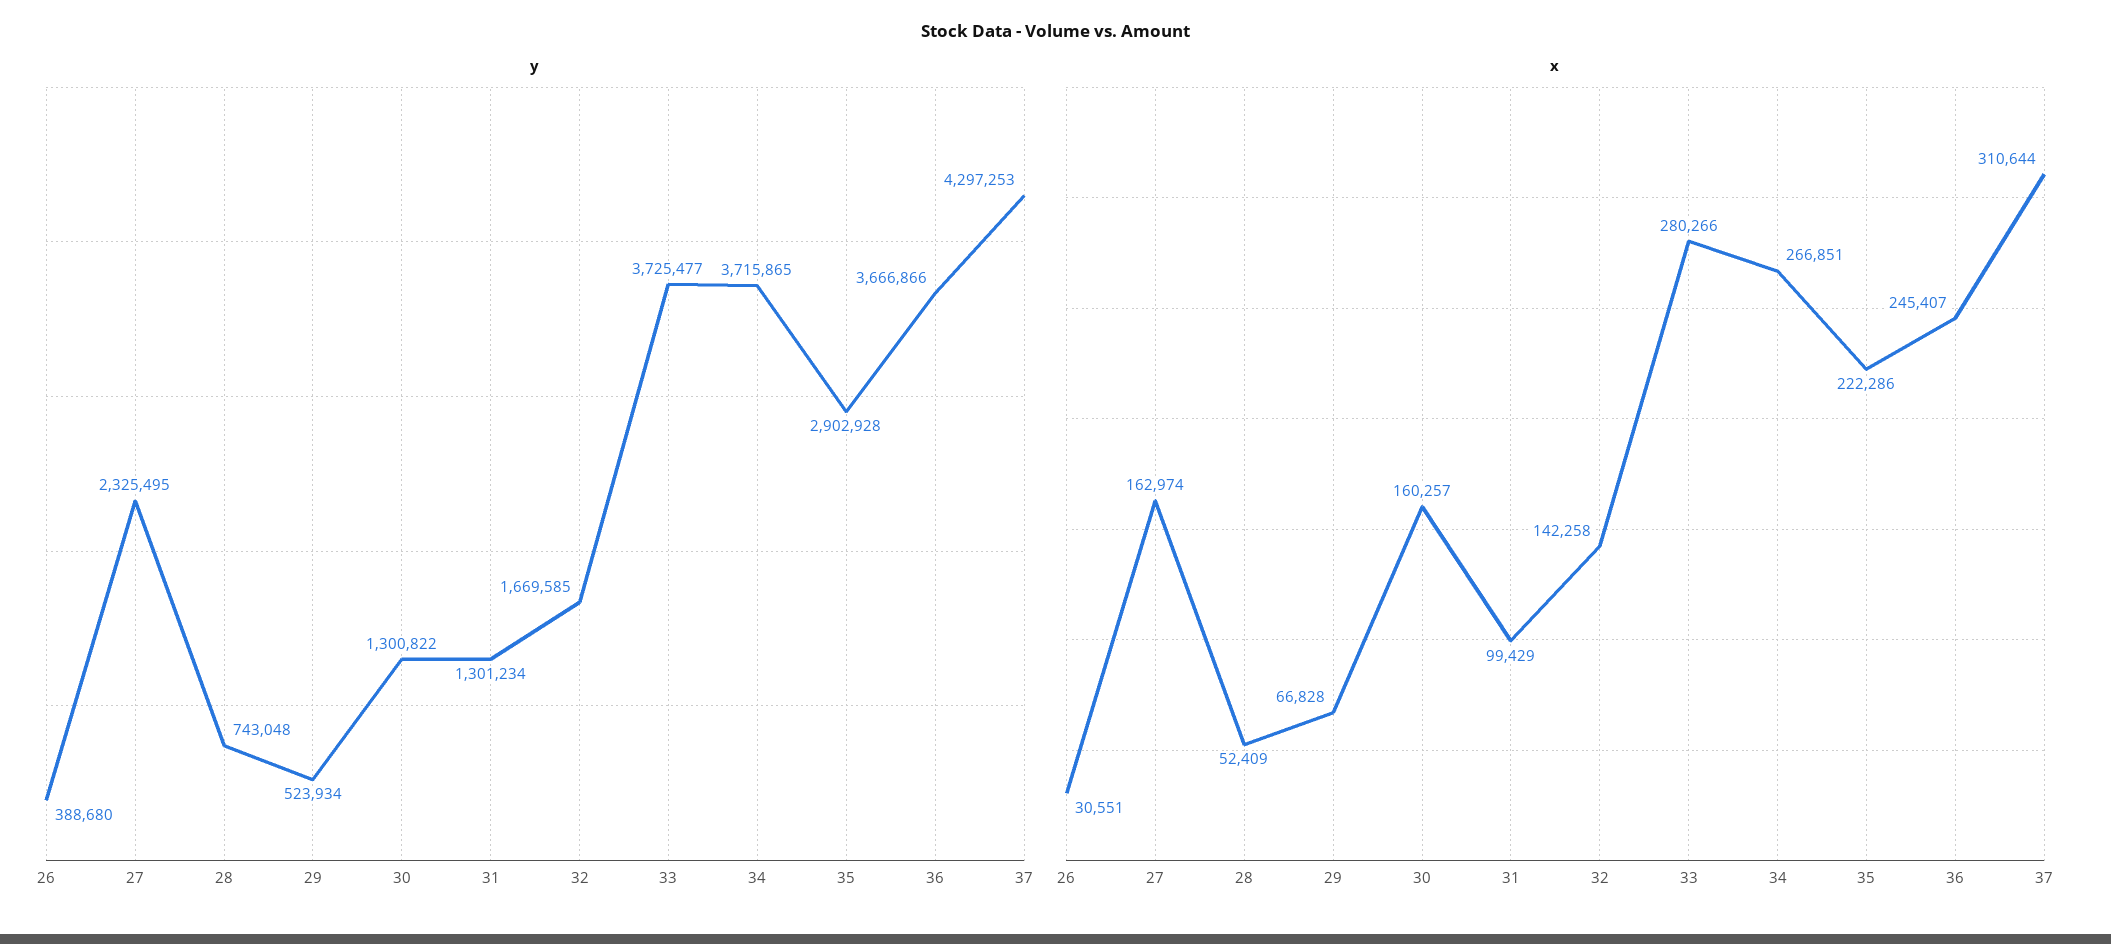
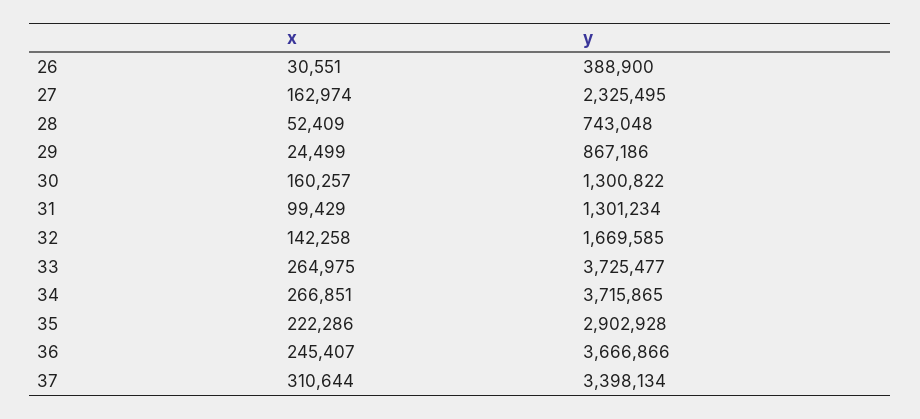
y, 26: 388680 -> 388900
y, 29: 523934 -> 867186
y, 37: 4297253 -> 3398134
x, 29: 66828 -> 24499
x, 33: 280266 -> 264975

